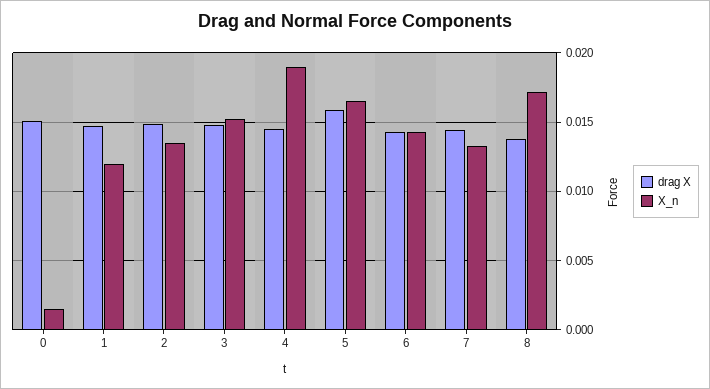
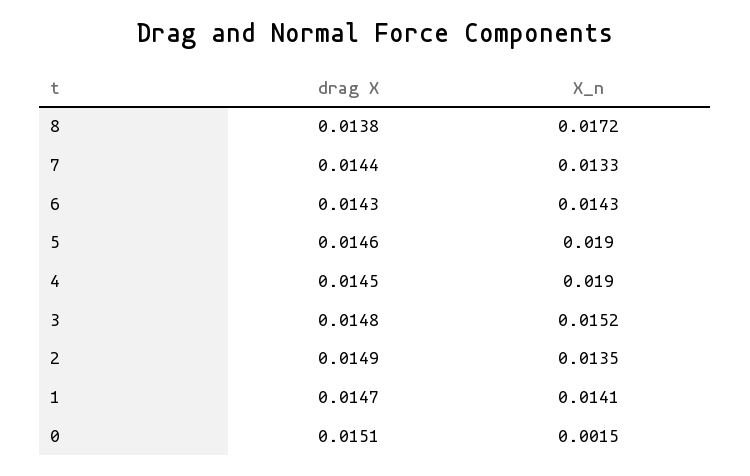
X_n, 1: 0.012 -> 0.0141
drag X, 5: 0.016 -> 0.0146
X_n, 5: 0.0165 -> 0.019

